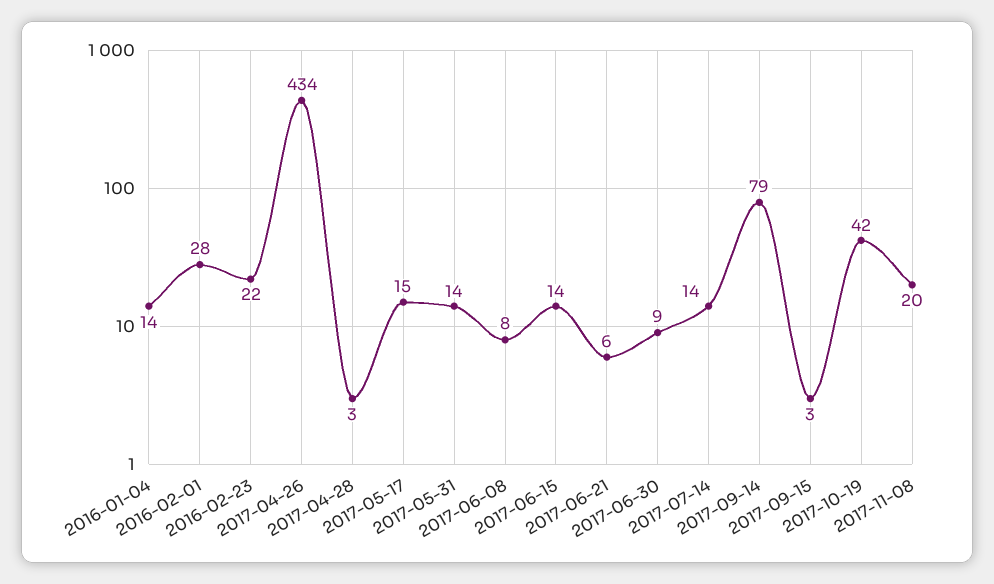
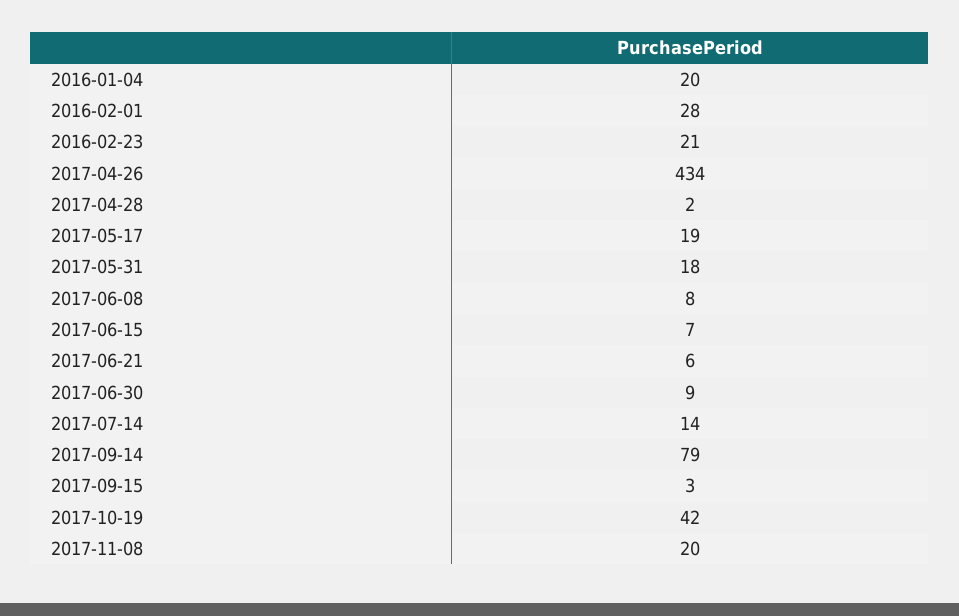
2016-01-04: 14 -> 20
2016-02-23: 22 -> 21
2017-04-28: 3 -> 2
2017-05-17: 15 -> 19
2017-05-31: 14 -> 18
2017-06-15: 14 -> 7

